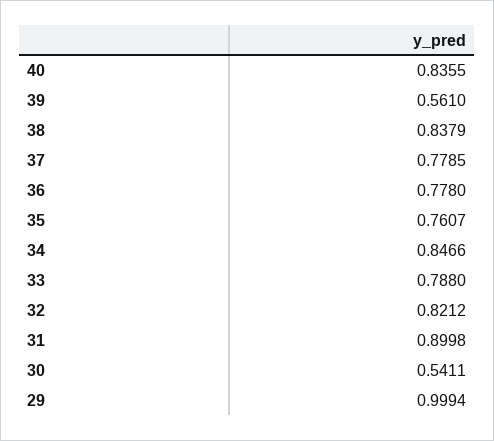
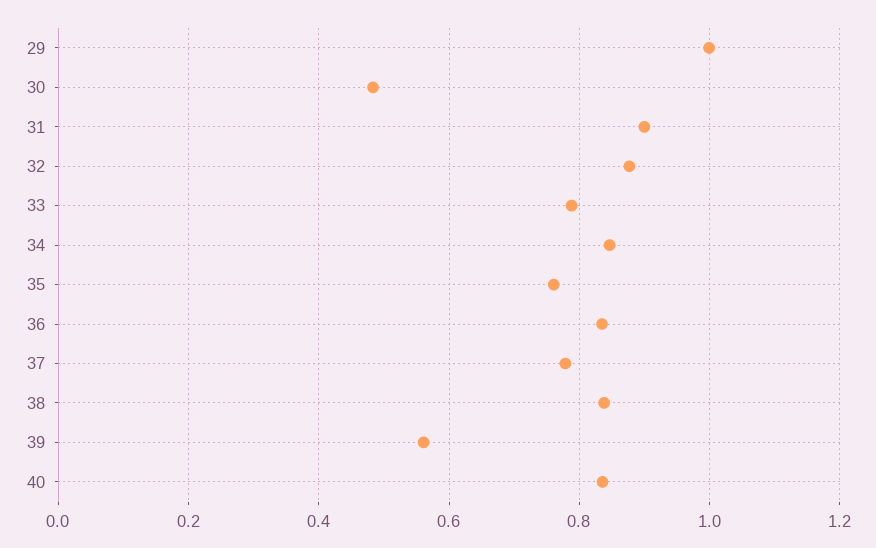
36: 0.778 -> 0.84
32: 0.8212 -> 0.88
30: 0.5411 -> 0.48

